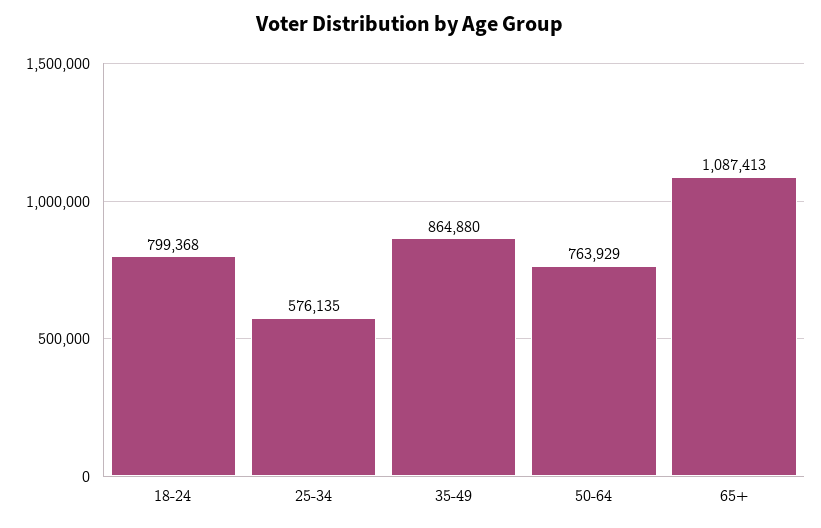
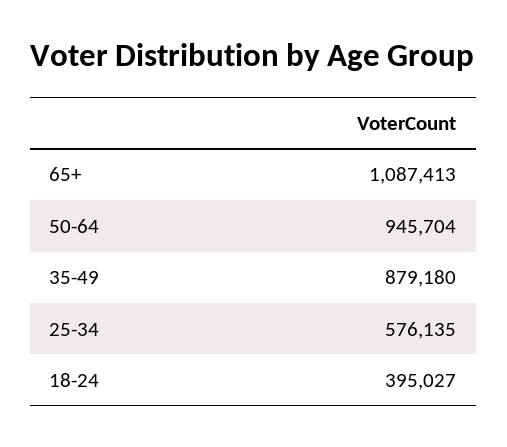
18-24: 799368 -> 395027
35-49: 864880 -> 879180
50-64: 763929 -> 945704

